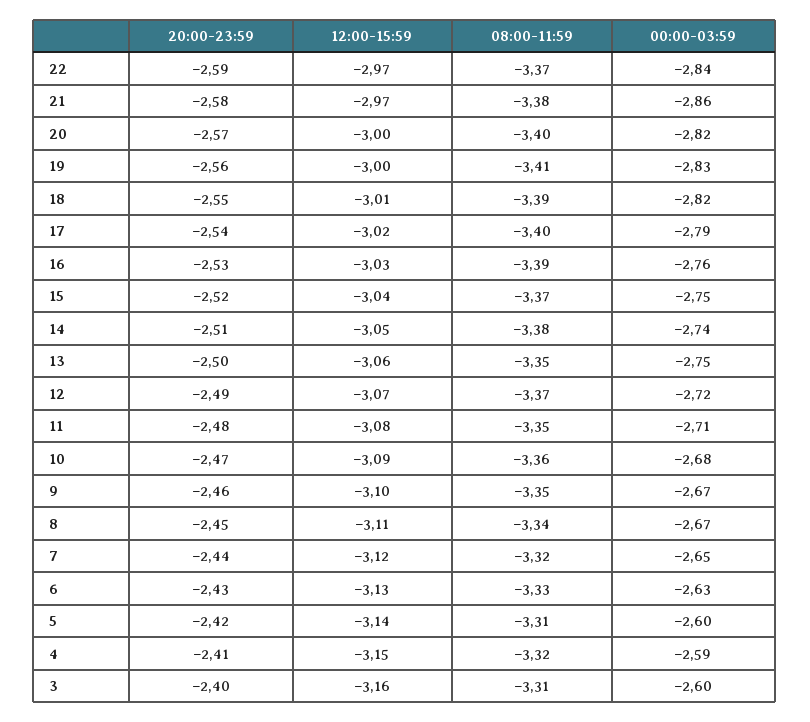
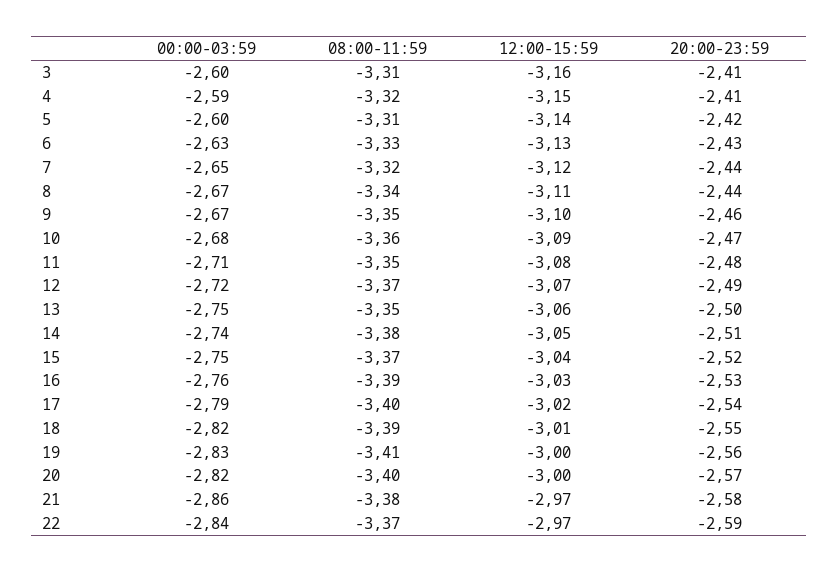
20:00-23:59, 8: -2.45 -> -2.44
20:00-23:59, 3: -2.4 -> -2.41

